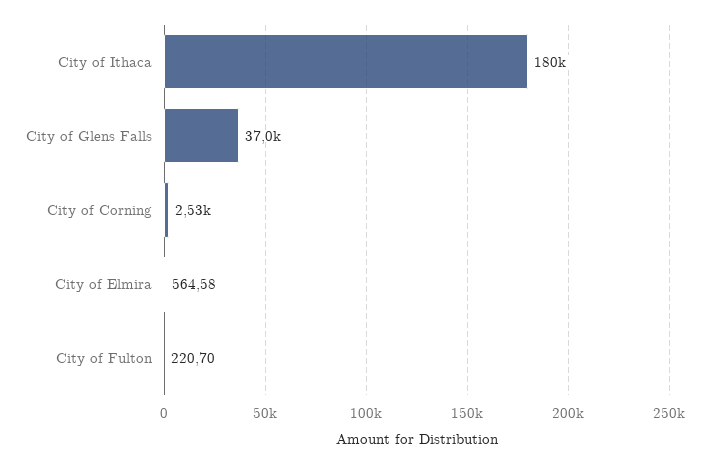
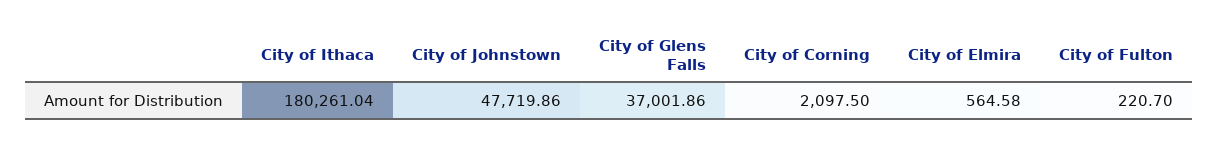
City of Corning: 2530 -> 2097.5
City of Johnstown: none -> 47719.86

